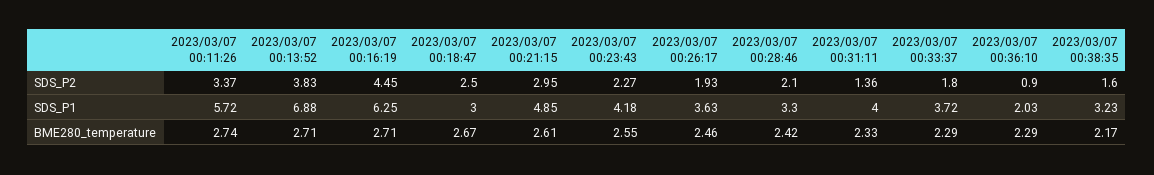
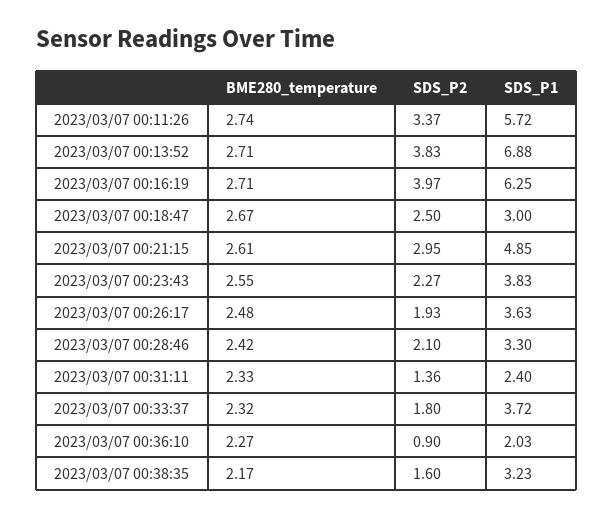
2023/03/07 00:16:19, SDS_P2: 4.45 -> 3.97
2023/03/07 00:23:43, SDS_P1: 4.18 -> 3.83
2023/03/07 00:31:11, SDS_P1: 4 -> 2.4
2023/03/07 00:26:17, BME280_temperature: 2.46 -> 2.48
2023/03/07 00:33:37, BME280_temperature: 2.29 -> 2.32
2023/03/07 00:36:10, BME280_temperature: 2.29 -> 2.27

